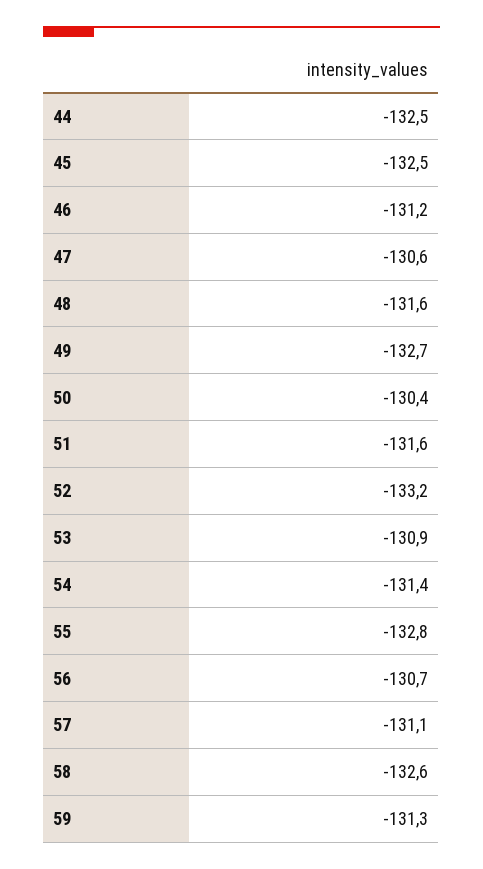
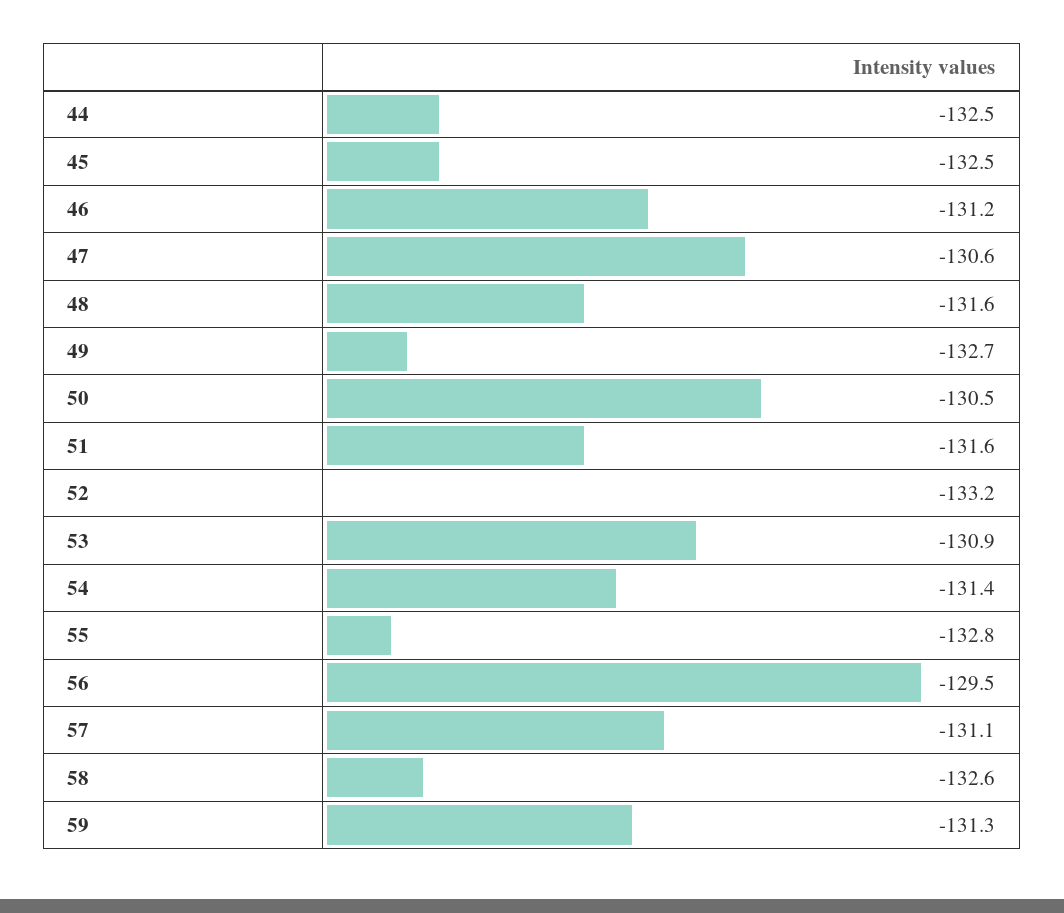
50: -130.4 -> -130.5
56: -130.7 -> -129.5

